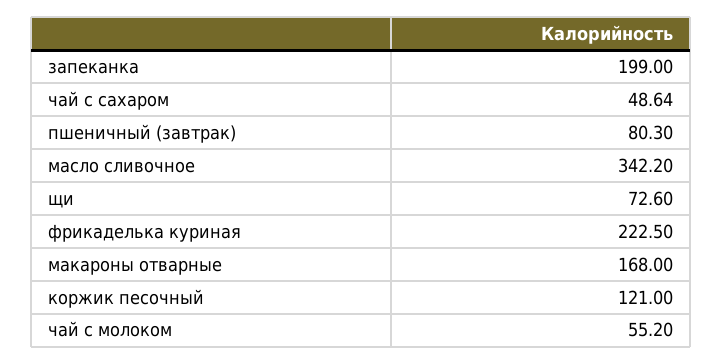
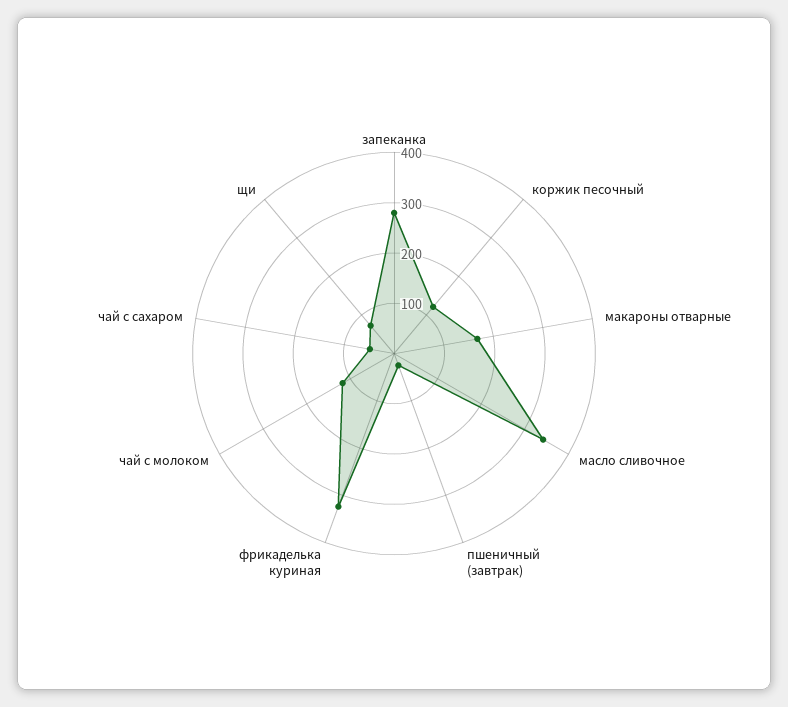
запеканка: 199 -> 280
пшеничный (завтрак): 80.3 -> 20
фрикаделька куриная: 222.5 -> 320
чай с молоком: 55.2 -> 120

